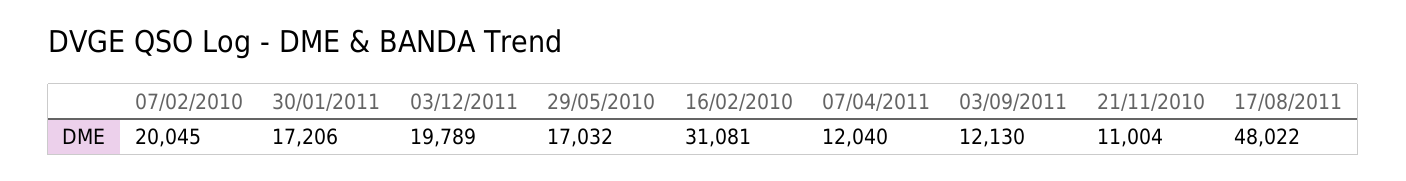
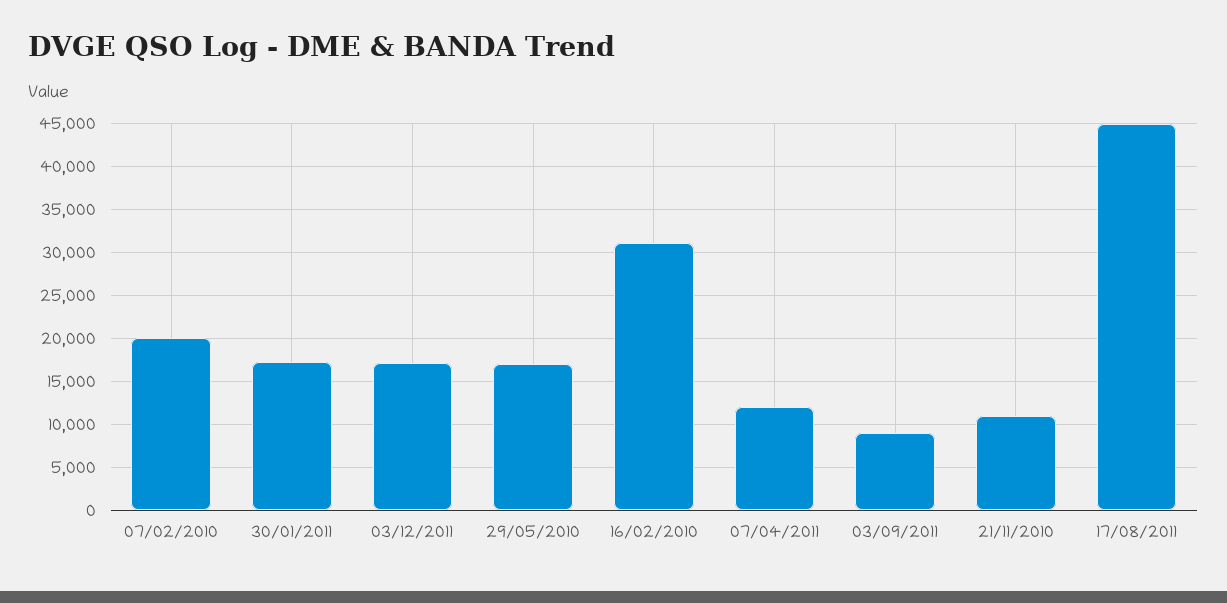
03/12/2011: 19789 -> 17000
03/09/2011: 12130 -> 9000
17/08/2011: 48022 -> 45000

